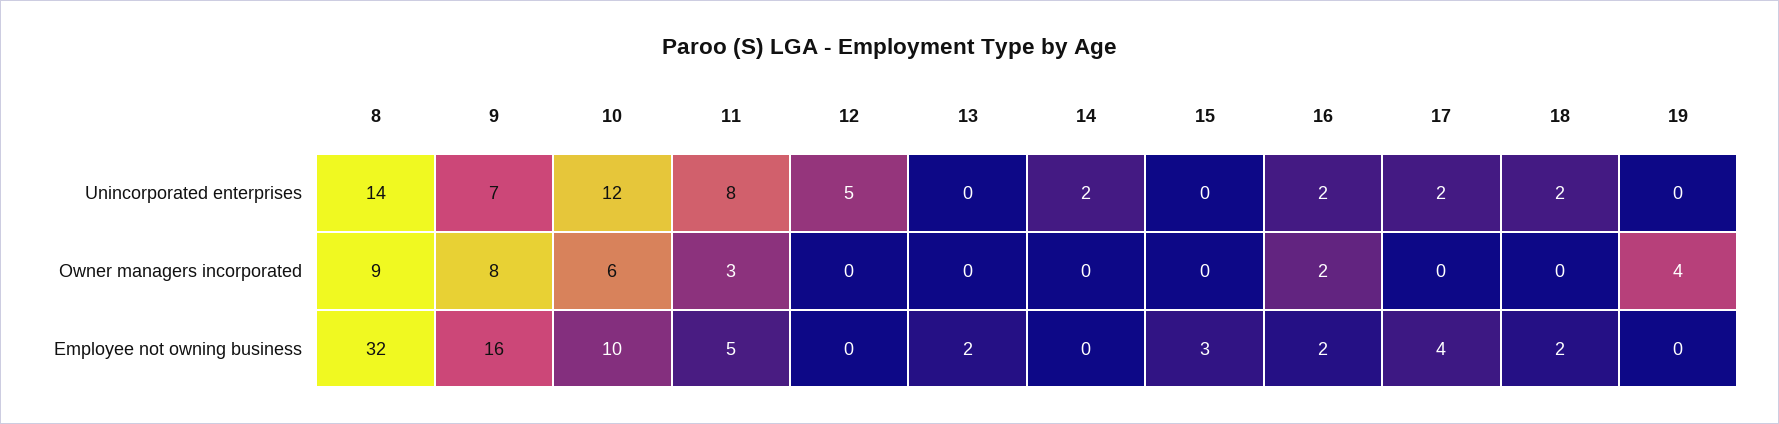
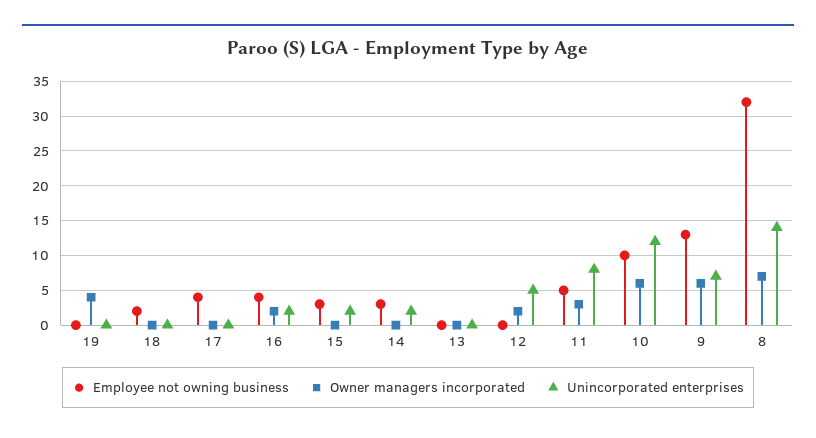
Unincorporated enterprises, 15: 0 -> 2
Unincorporated enterprises, 17: 2 -> 0
Unincorporated enterprises, 18: 2 -> 0
Owner managers incorporated, 8: 9 -> 7
Owner managers incorporated, 9: 8 -> 6
Owner managers incorporated, 12: 0 -> 2
Employee not owning business, 9: 16 -> 13
Employee not owning business, 13: 2 -> 0
Employee not owning business, 14: 0 -> 3
Employee not owning business, 16: 2 -> 4

